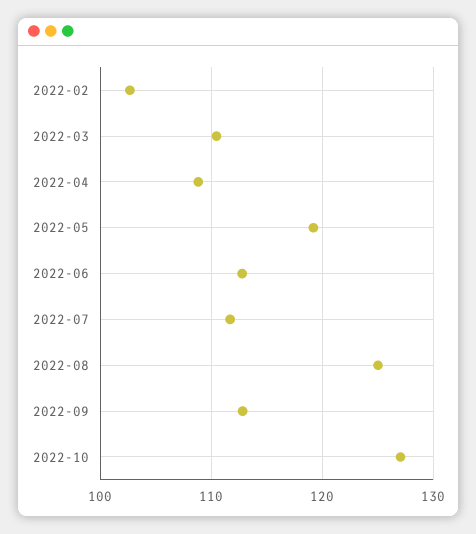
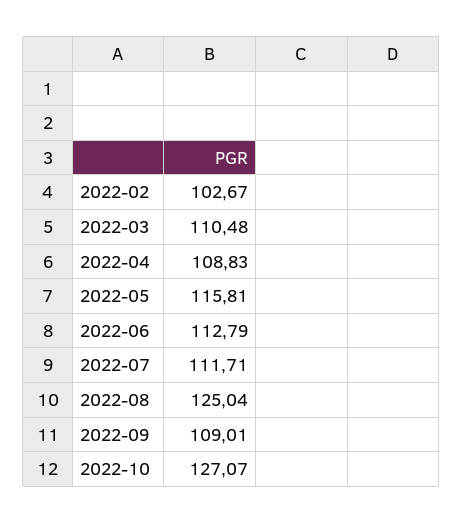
2022-05: 119 -> 115.81
2022-09: 113 -> 109.01

